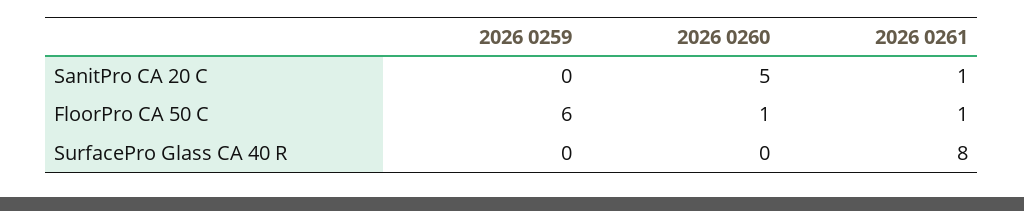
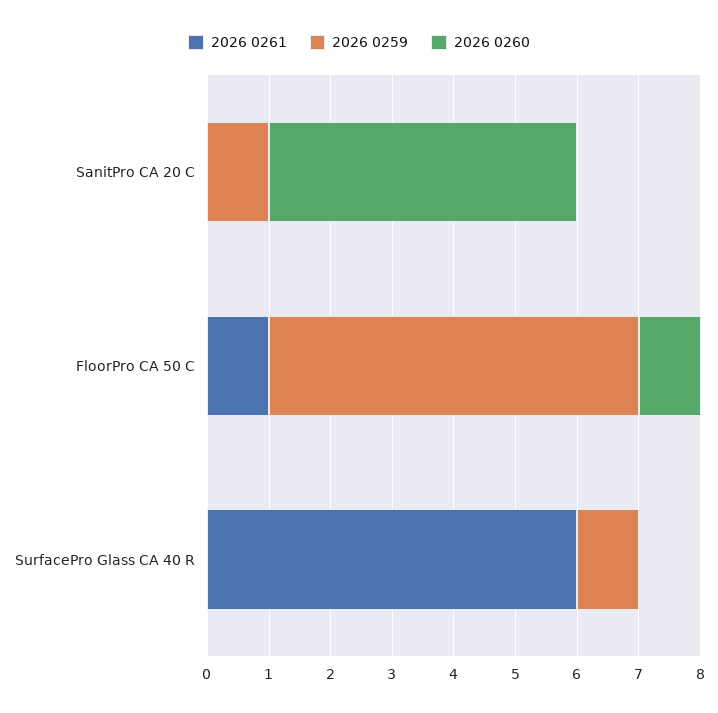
2026 0259, SanitPro CA 20 C: 0 -> 1
2026 0261, SanitPro CA 20 C: 1 -> 0
2026 0259, SurfacePro Glass CA 40 R: 0 -> 1
2026 0261, SurfacePro Glass CA 40 R: 8 -> 6

